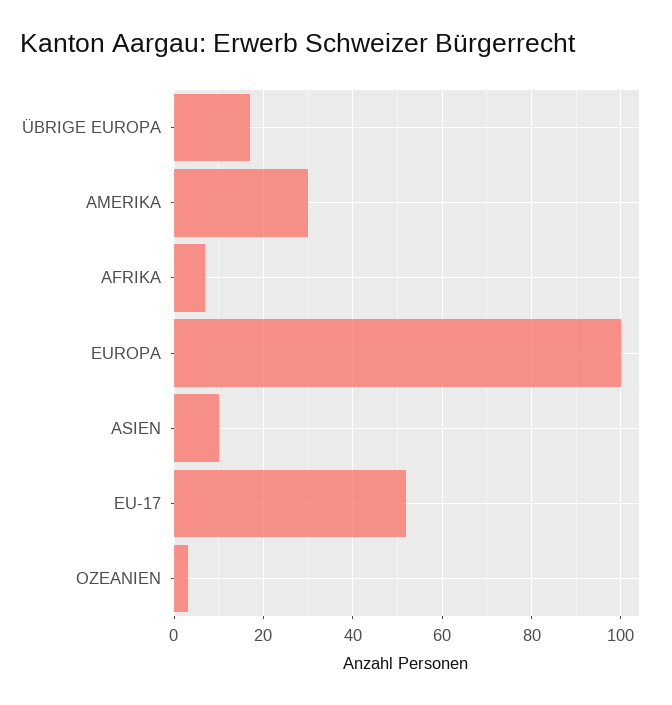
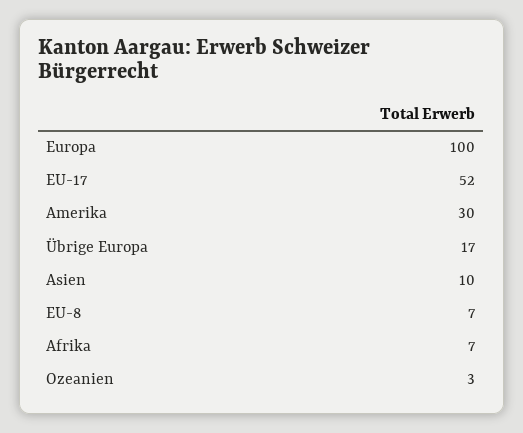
EU-8: none -> 7

